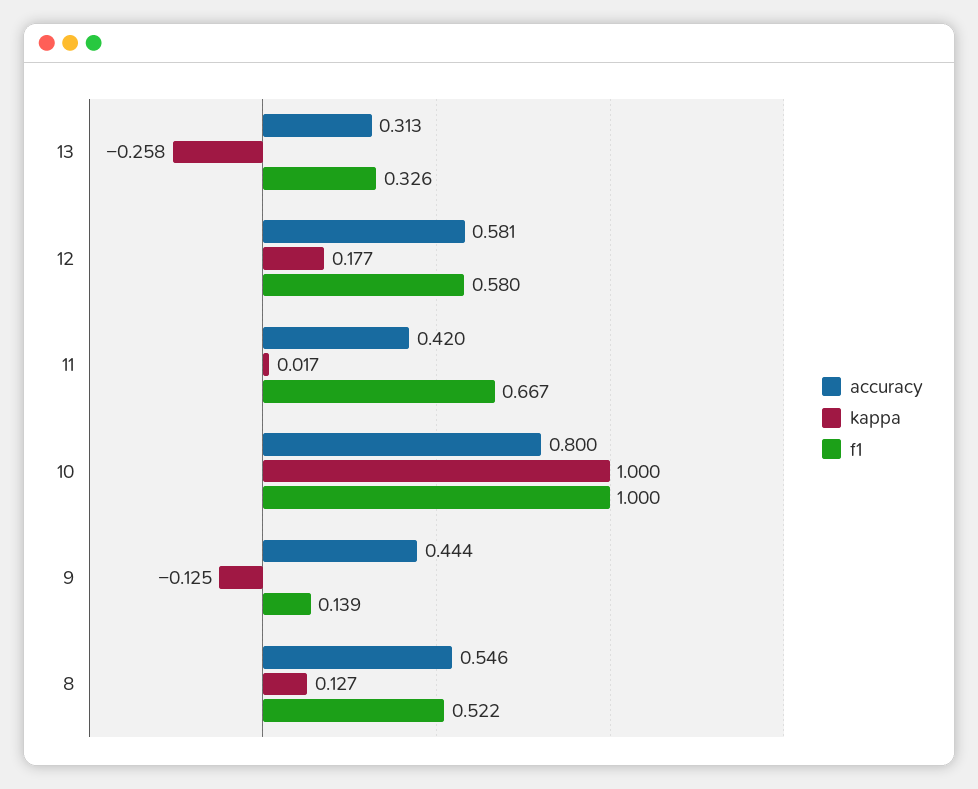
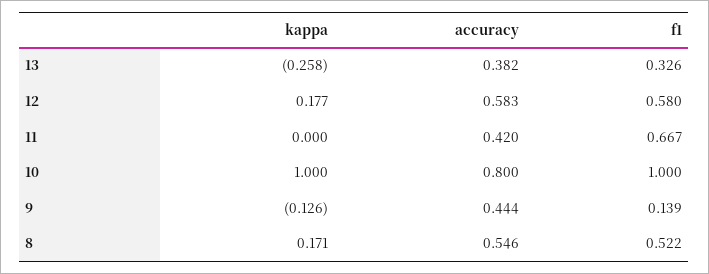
accuracy, 13: 0.313 -> 0.382
accuracy, 12: 0.581 -> 0.583
kappa, 11: 0.017 -> 0
kappa, 9: -0.125 -> -0.126
kappa, 8: 0.127 -> 0.171

